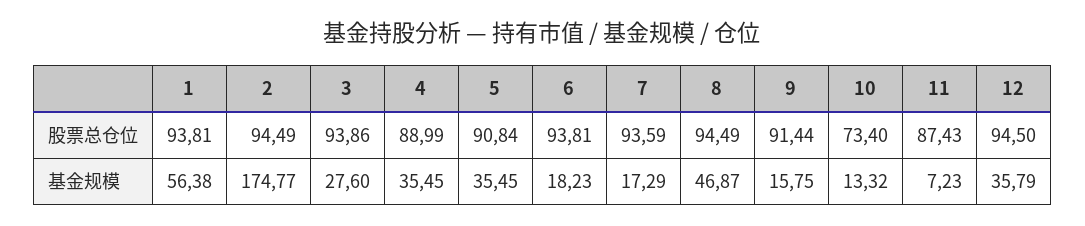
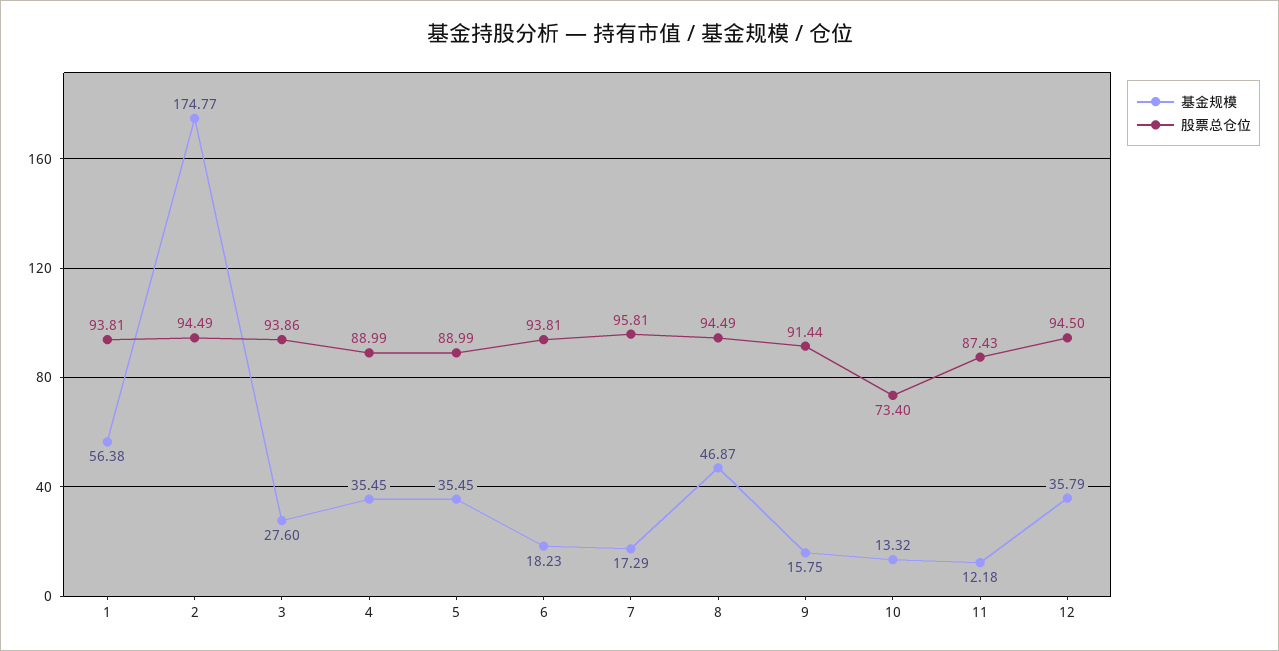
股票总仓位, 5: 90.84 -> 88.99
股票总仓位, 7: 93.59 -> 95.81
基金规模, 11: 7.23 -> 12.18

